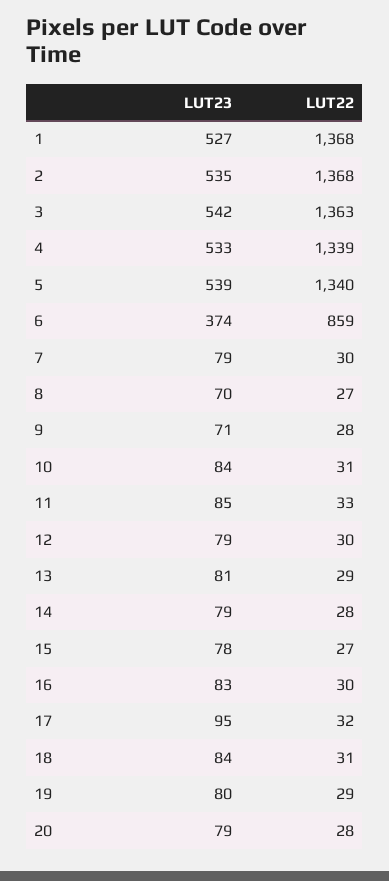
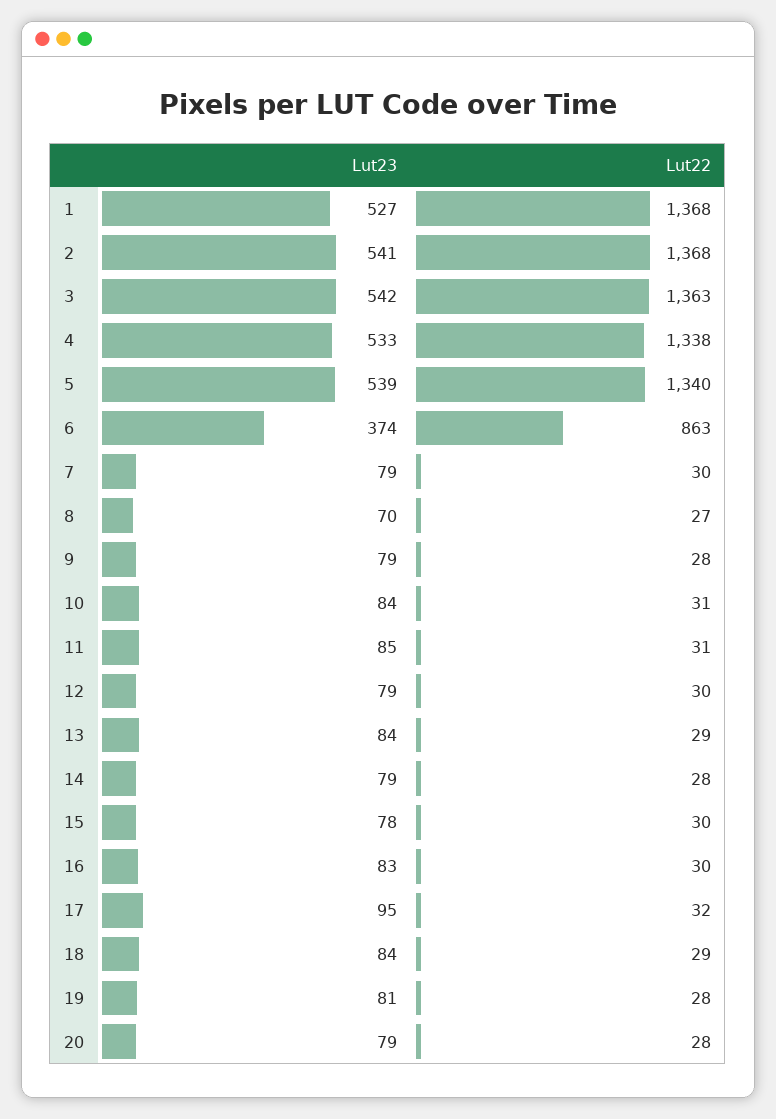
LUT23, 2: 535 -> 541
LUT22, 4: 1339 -> 1338
LUT22, 6: 859 -> 863
LUT23, 9: 71 -> 79
LUT22, 11: 33 -> 31
LUT23, 13: 81 -> 84
LUT22, 15: 27 -> 30
LUT22, 18: 31 -> 29
LUT23, 19: 80 -> 81
LUT22, 19: 29 -> 28

